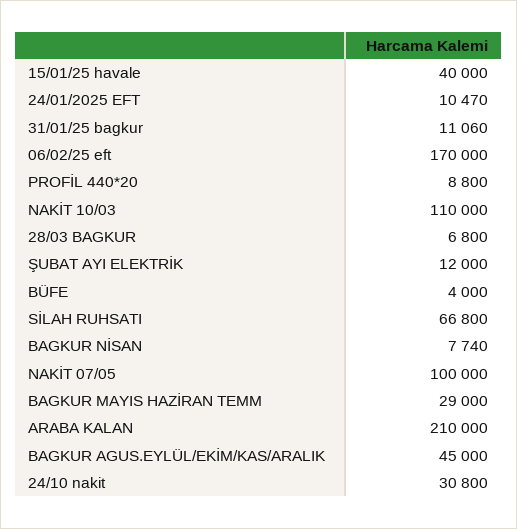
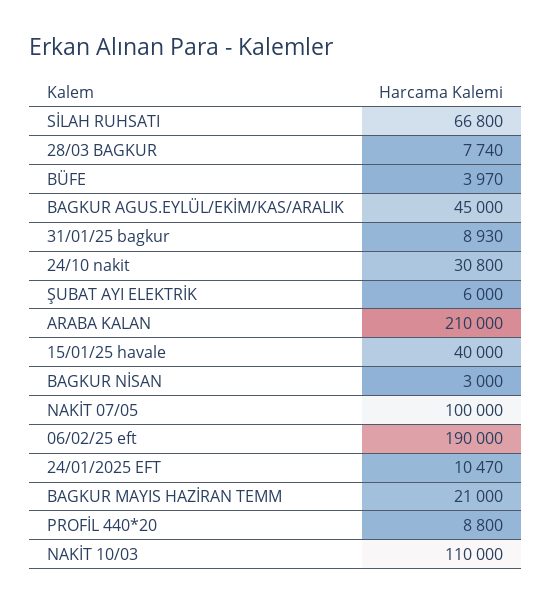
31/01/25 bagkur: 11060 -> 8930
06/02/25 eft: 170000 -> 190000
28/03 BAGKUR: 6800 -> 7740
ŞUBAT AYI ELEKTRİK: 12000 -> 6000
BÜFE: 4000 -> 3970
BAGKUR NİSAN: 7740 -> 3000
BAGKUR MAYIS HAZİRAN TEMM: 29000 -> 21000

